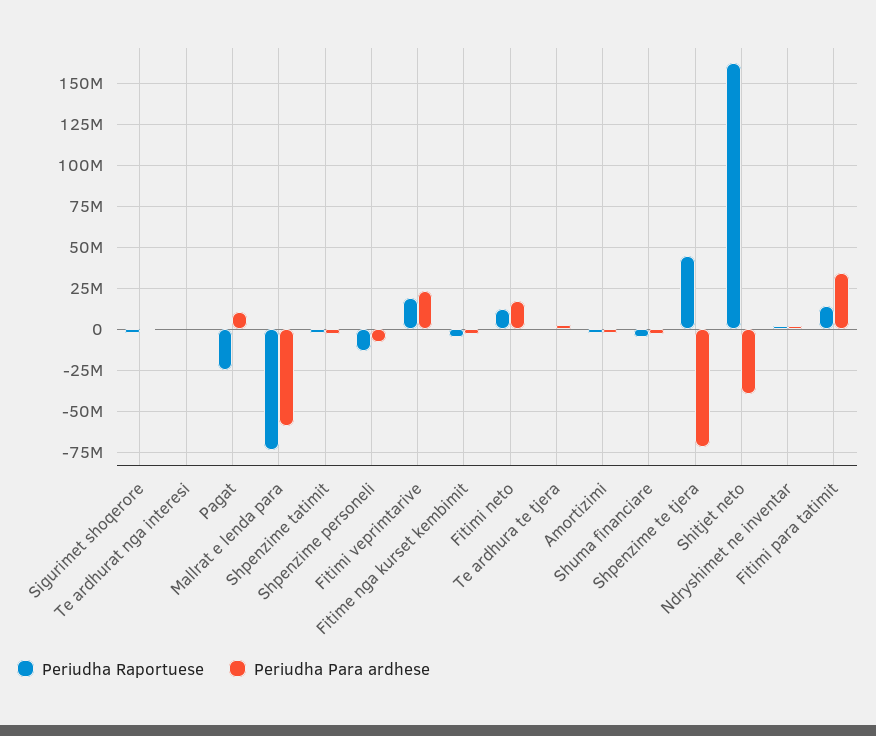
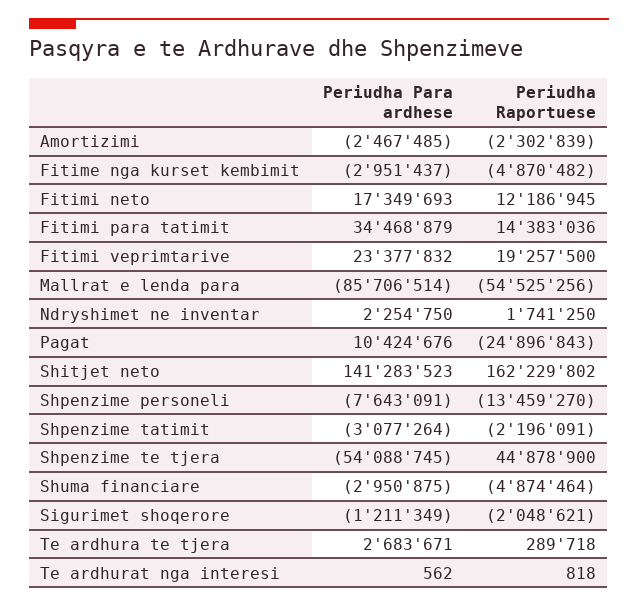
Periudha Raportuese, Mallrat e lenda para: -75000000 -> -54525256
Periudha Para ardhese, Mallrat e lenda para: -60000000 -> -85706514
Periudha Para ardhese, Shpenzime te tjera: -70000000 -> -54088745
Periudha Para ardhese, Shitjet neto: -40000000 -> 141283523

